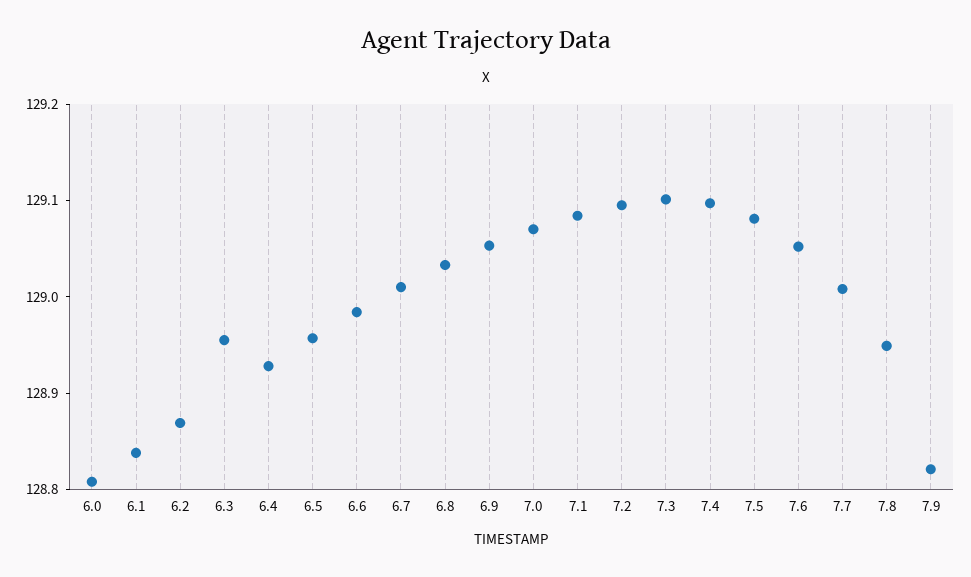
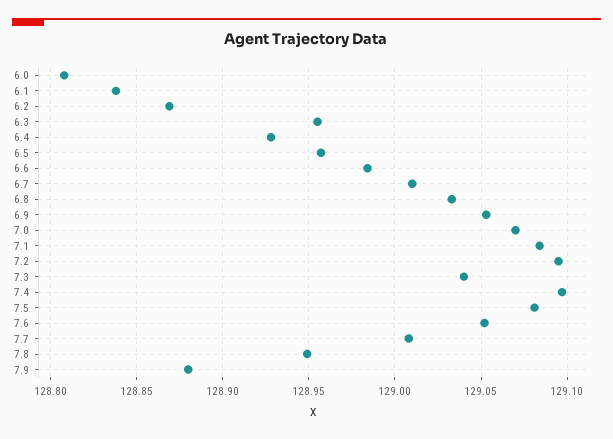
7.3: 129.1 -> 129.04
7.9: 128.82 -> 128.88

